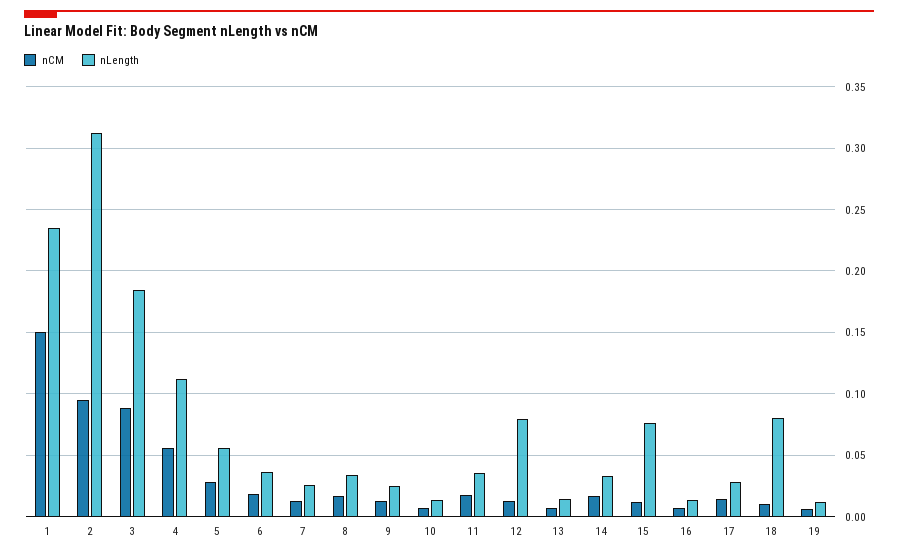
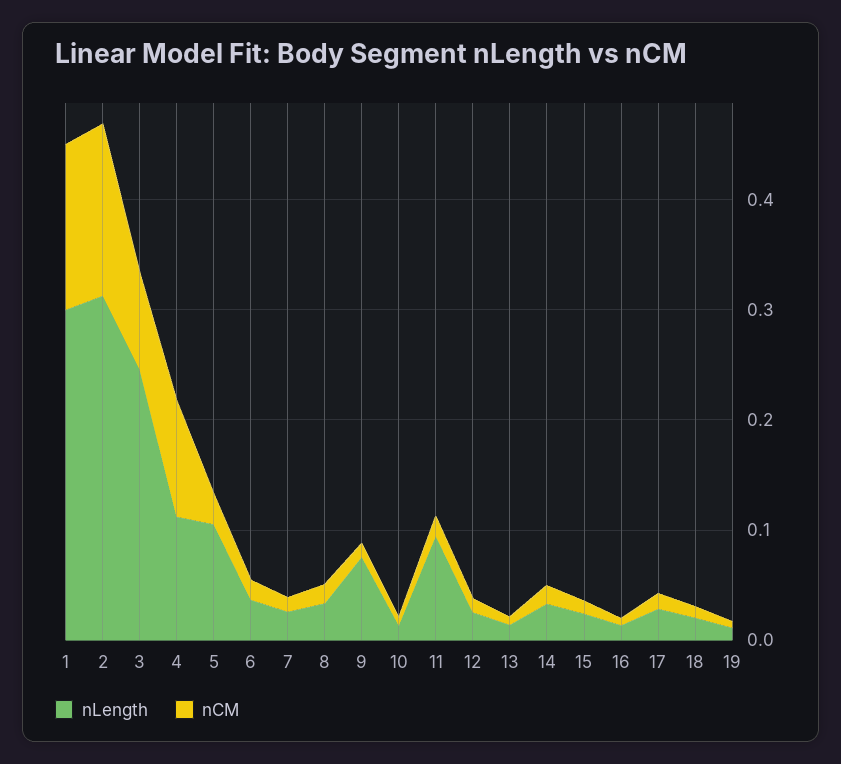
nLength, 1: 0.235 -> 0.3
nCM, 2: 0.095 -> 0.16
nLength, 3: 0.185 -> 0.24
nCM, 4: 0.055 -> 0.1
nLength, 5: 0.055 -> 0.1
nLength, 9: 0.025 -> 0.08
nLength, 11: 0.035 -> 0.1
nLength, 12: 0.08 -> 0.02
nLength, 15: 0.075 -> 0.02
nLength, 18: 0.08 -> 0.02

